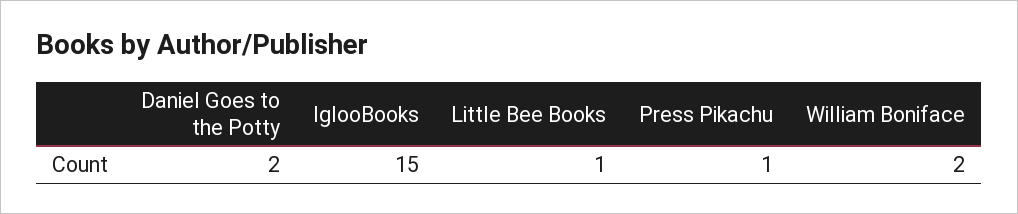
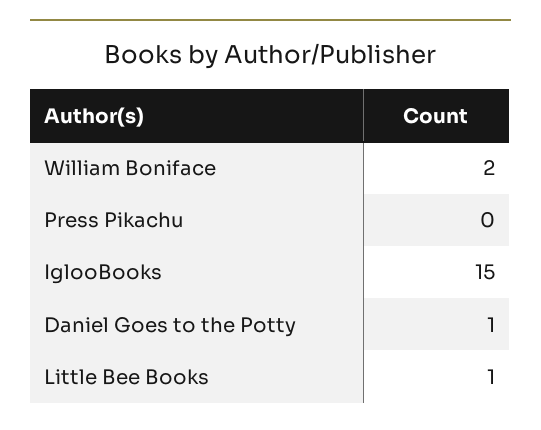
Daniel Goes to the Potty: 2 -> 1
Press Pikachu: 1 -> 0

